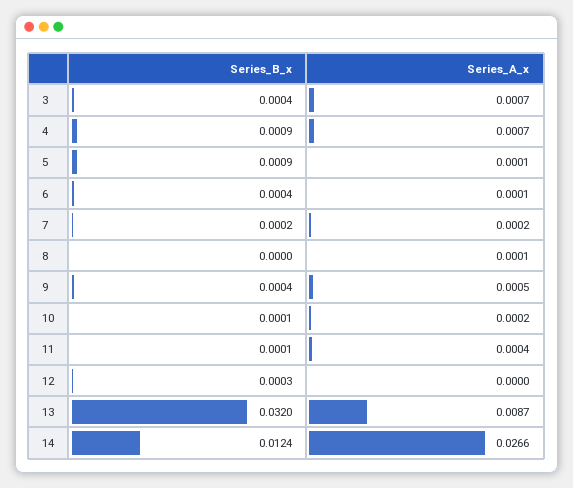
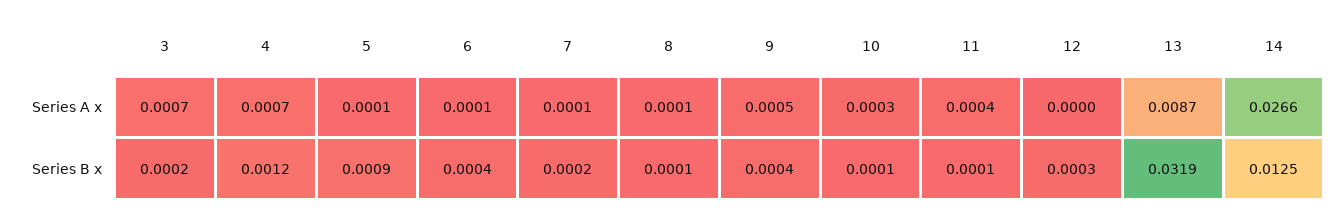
Series_B_x, 3: 0.0004 -> 0.0002
Series_B_x, 4: 0.0009 -> 0.0012
Series_A_x, 7: 0.0002 -> 0.0001
Series_B_x, 8: 0 -> 0.0001
Series_A_x, 10: 0.0002 -> 0.0003
Series_B_x, 13: 0.032 -> 0.0319
Series_B_x, 14: 0.0124 -> 0.0125

